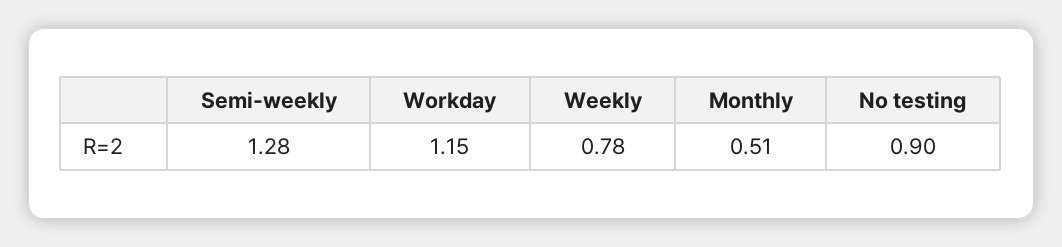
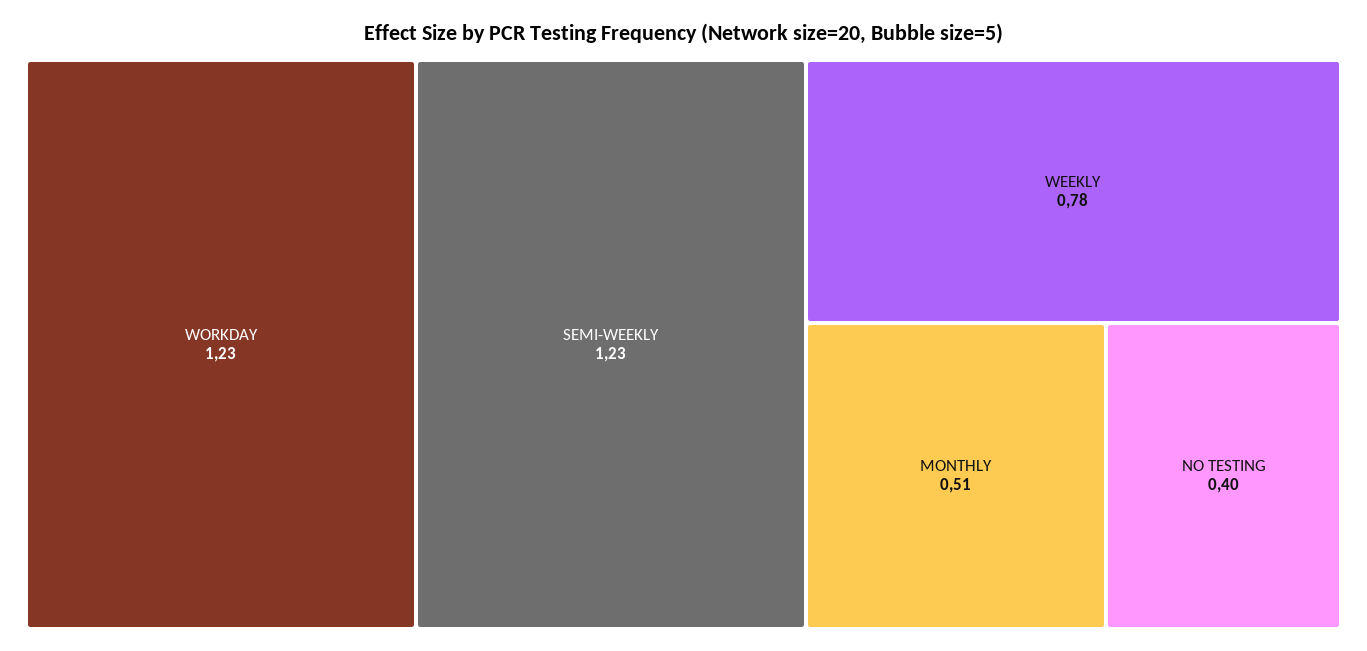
Semi-weekly: 1.28 -> 1.23
Workday: 1.15 -> 1.23
No testing: 0.9 -> 0.4

